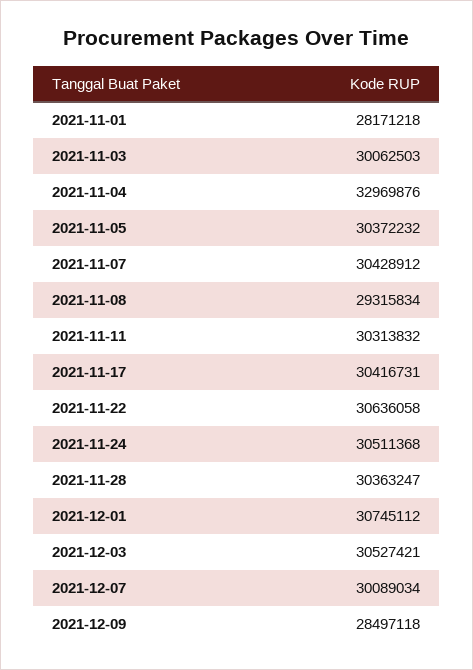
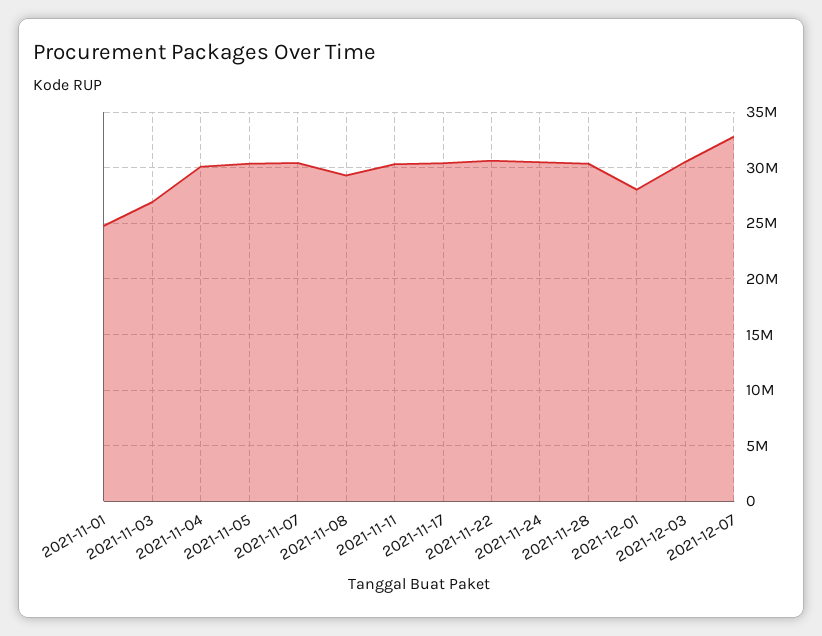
2021-11-01: 28171218 -> 25000000
2021-11-03: 30062503 -> 27000000
2021-11-04: 32969876 -> 30000000
2021-12-01: 30745112 -> 28000000
2021-12-07: 30089034 -> 33000000
2021-12-09: 28497118 -> none

